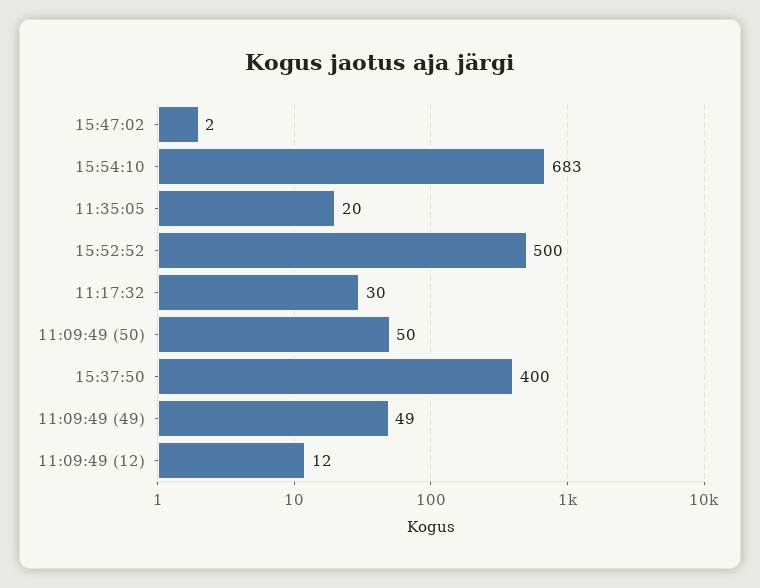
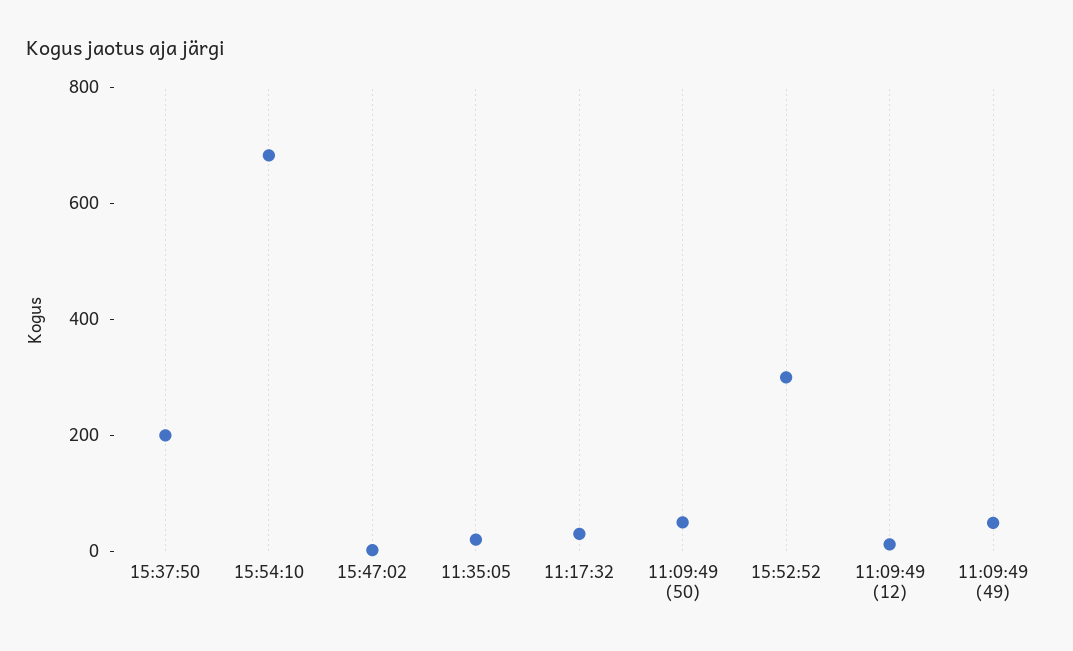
15:52:52: 500 -> 300
15:37:50: 400 -> 200

